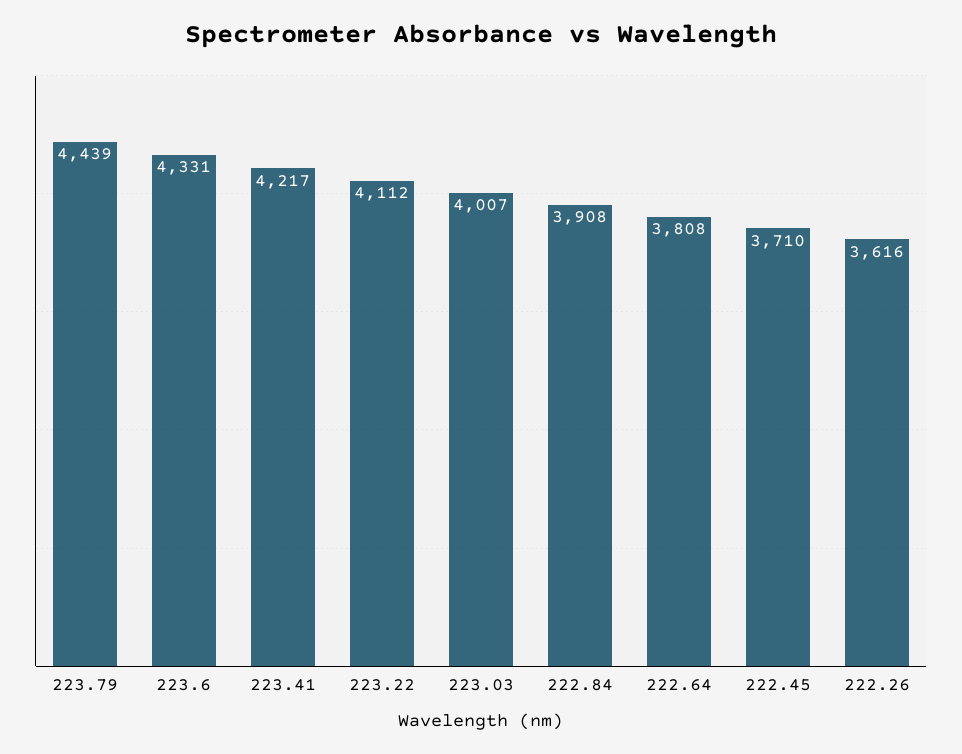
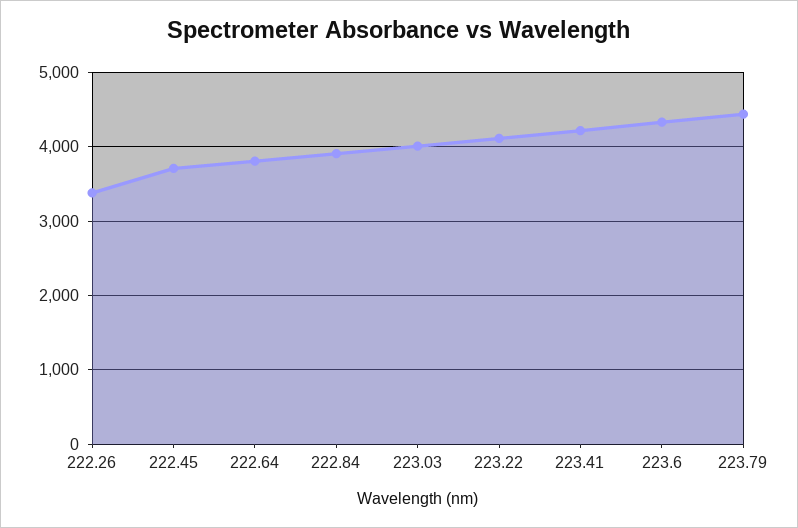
222.26: 3616 -> 3400

